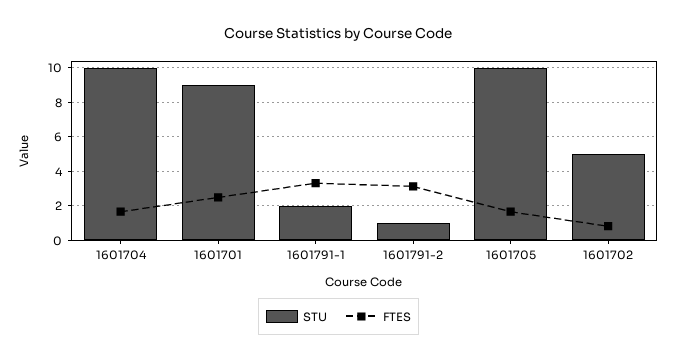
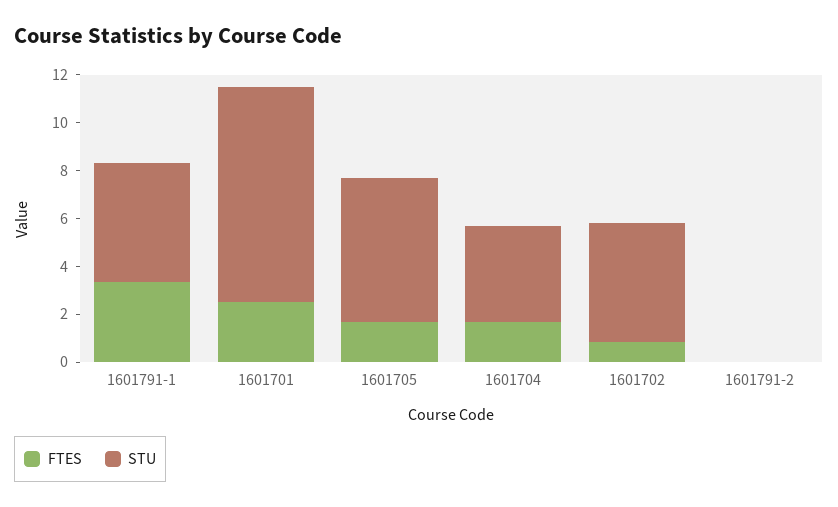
STU, 1601704: 10 -> 4
STU, 1601791-1: 2 -> 5
STU, 1601791-2: 1 -> 0
FTES, 1601791-2: 3 -> 0
STU, 1601705: 10 -> 6

